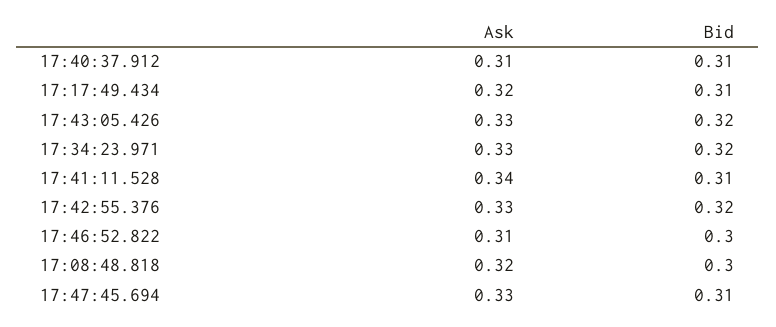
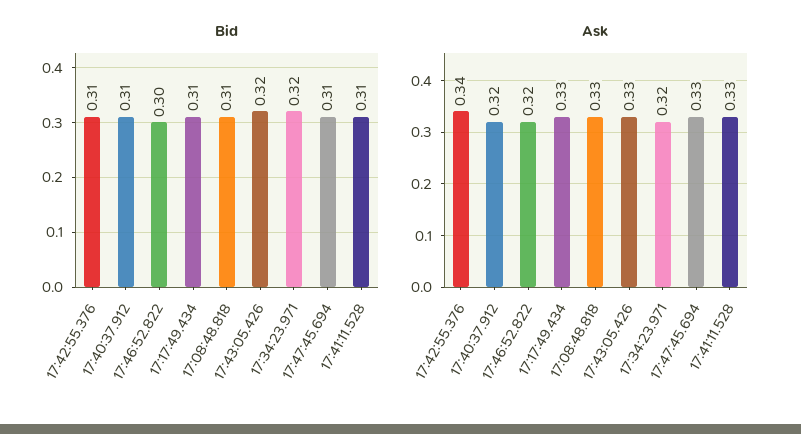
Ask, 17:40:37.912: 0.31 -> 0.32
Ask, 17:17:49.434: 0.32 -> 0.33
Ask, 17:34:23.971: 0.33 -> 0.32
Ask, 17:41:11.528: 0.34 -> 0.33
Ask, 17:42:55.376: 0.33 -> 0.34
Bid, 17:42:55.376: 0.32 -> 0.31
Ask, 17:46:52.822: 0.31 -> 0.32
Ask, 17:08:48.818: 0.32 -> 0.33
Bid, 17:08:48.818: 0.3 -> 0.31

